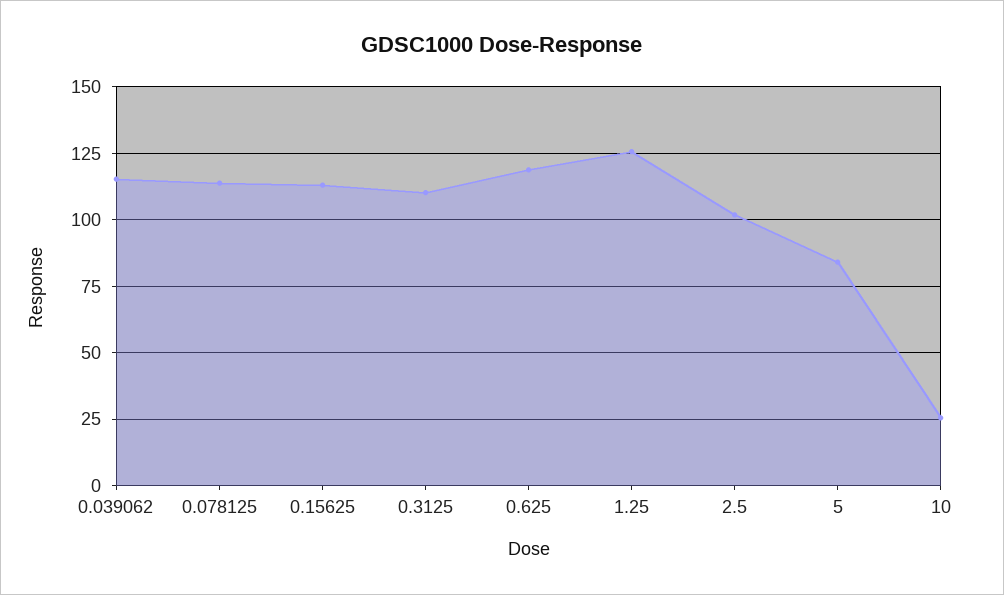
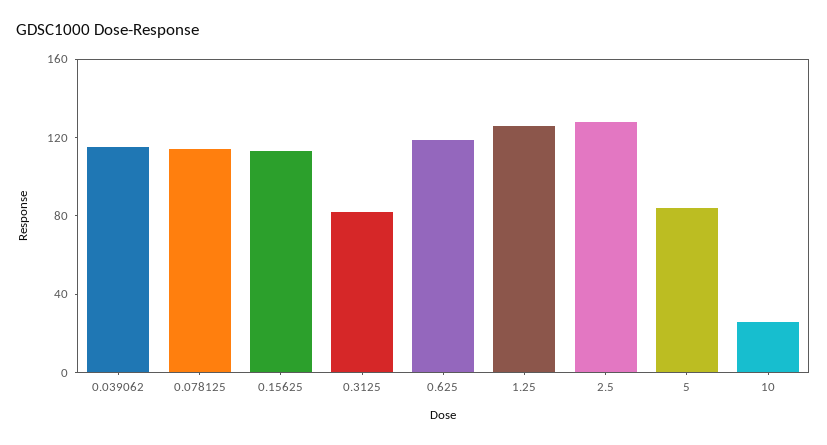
0.3125: 110 -> 80
2.5: 102.5 -> 130

